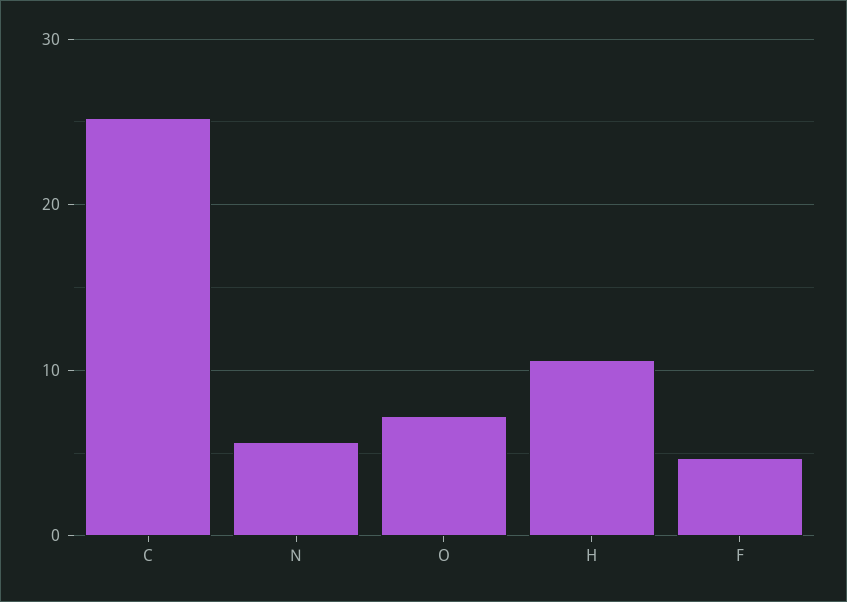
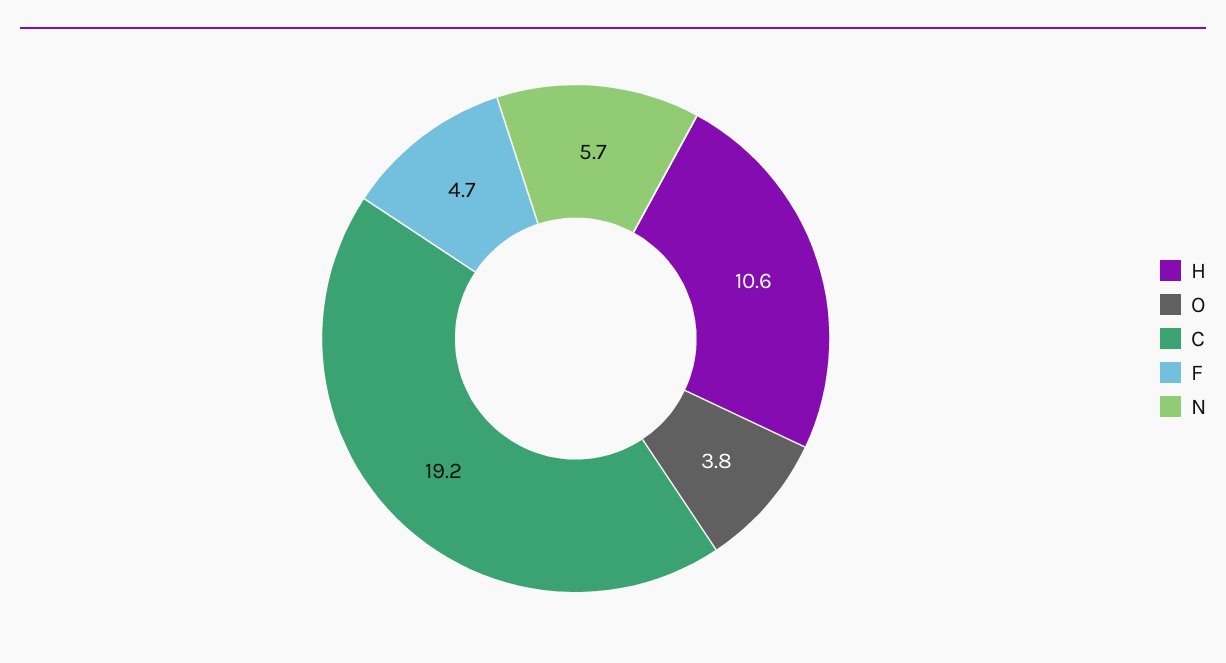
C: 25 -> 19.2
O: 7 -> 3.8

